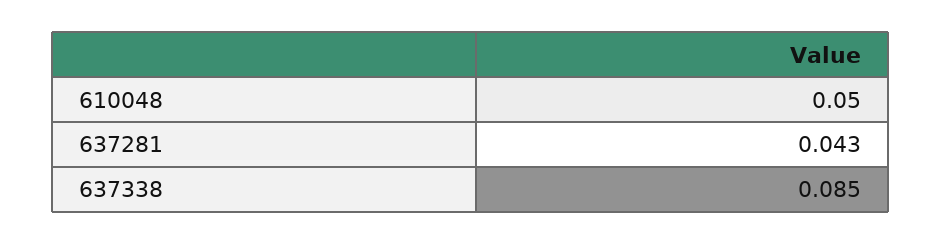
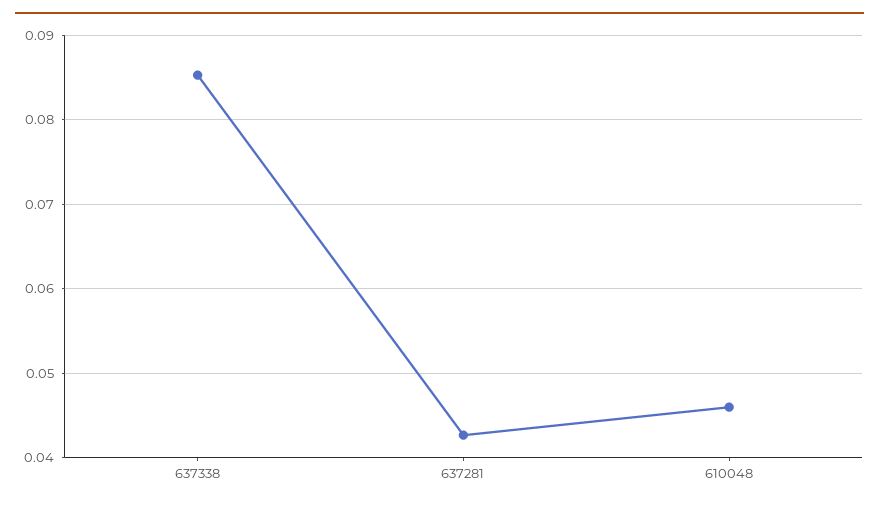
610048: 0.05 -> 0.046

